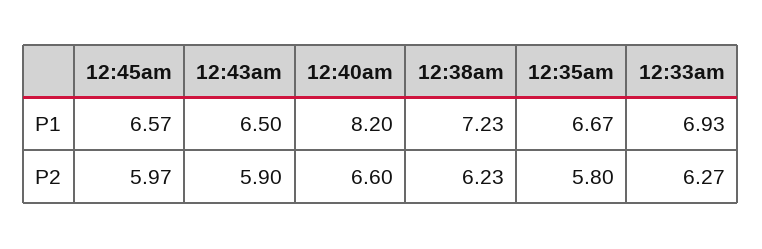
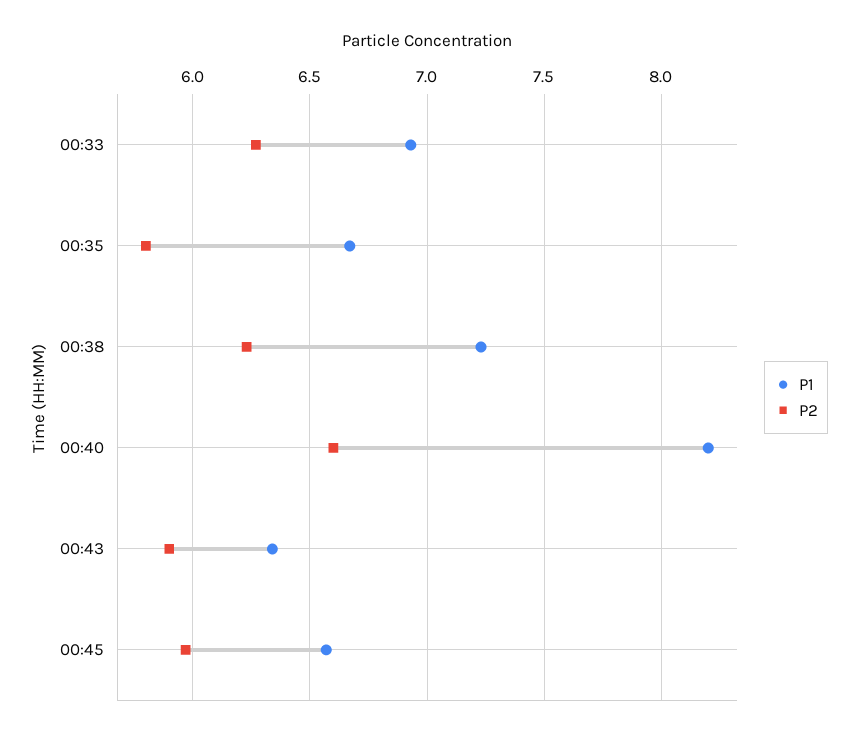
P1, 12:43am: 6.5 -> 6.35

